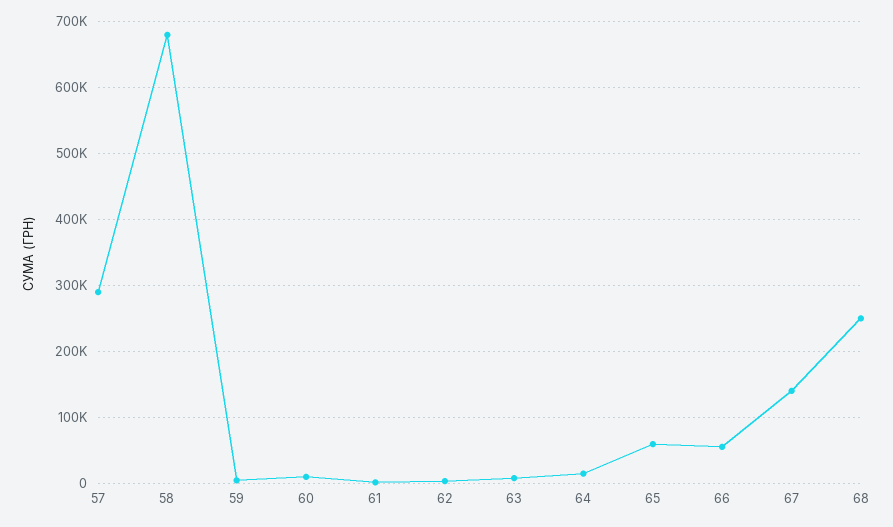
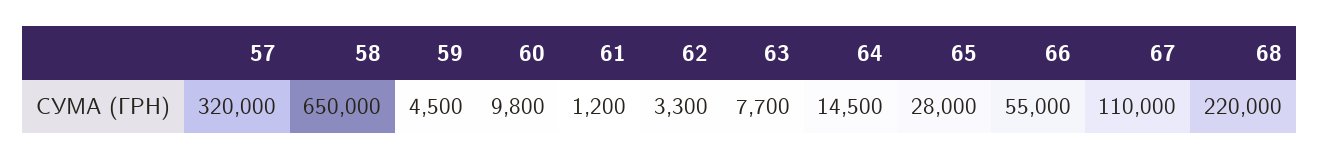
57: 290000 -> 320000
58: 680000 -> 650000
65: 60000 -> 28000
67: 140000 -> 110000
68: 250000 -> 220000

